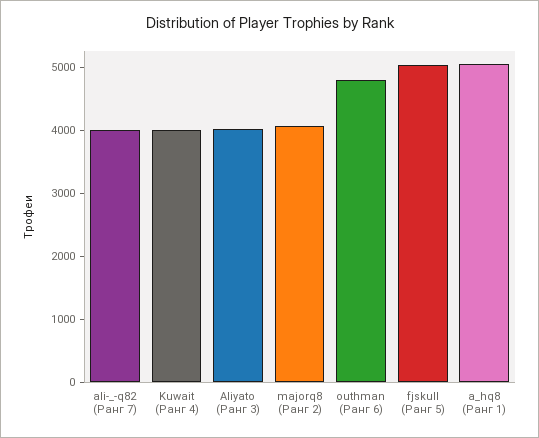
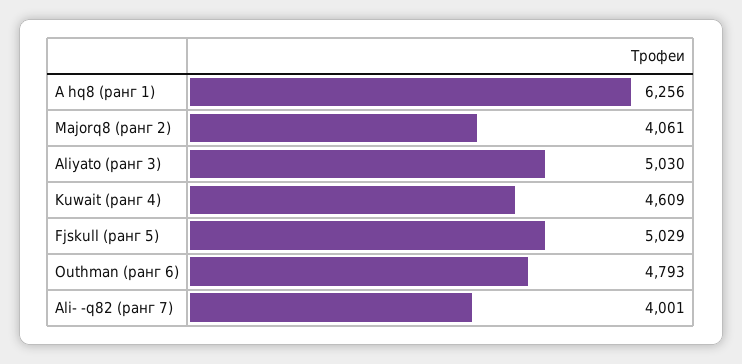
Kuwait (Ранг 4): 4000 -> 4609
Aliyato (Ранг 3): 4000 -> 5030
a_hq8 (Ранг 1): 5000 -> 6256

